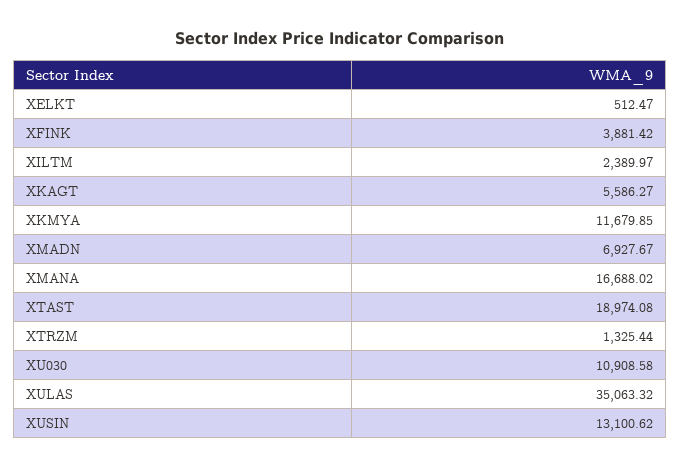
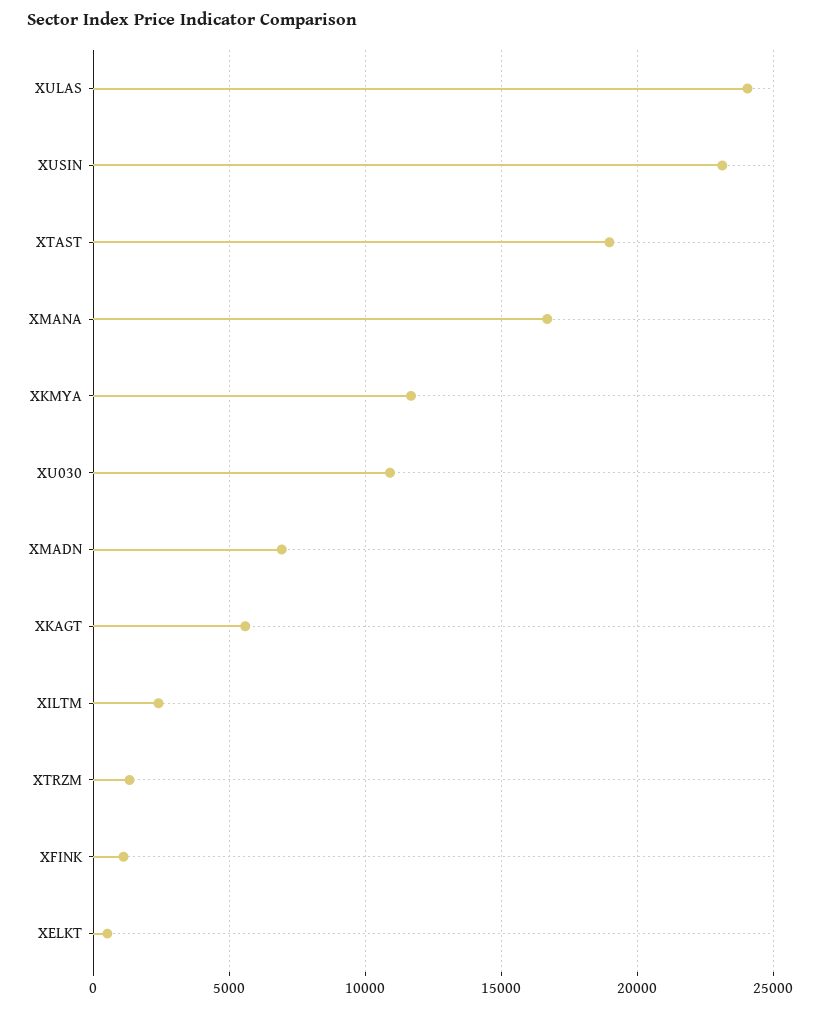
XFINK: 3881.42 -> 1000
XULAS: 35063.32 -> 24000
XUSIN: 13100.62 -> 23000

